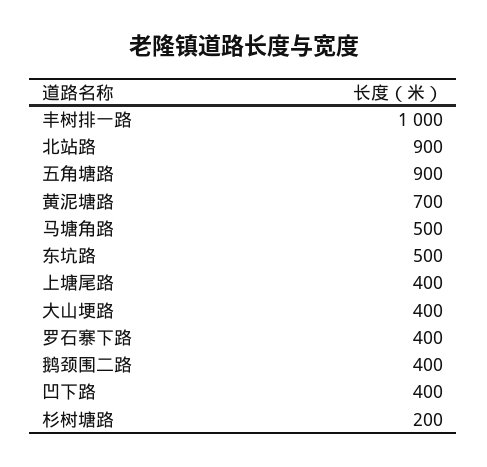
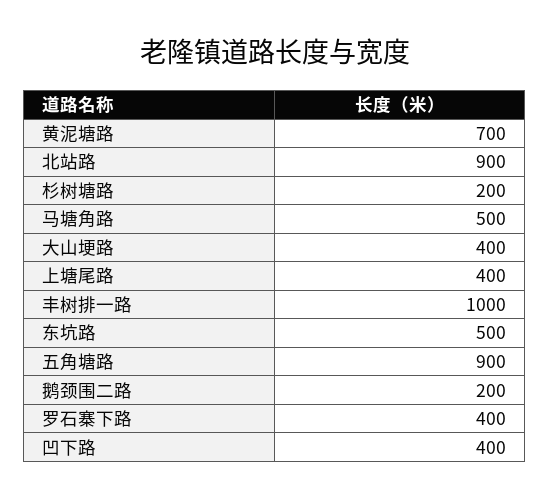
鹅颈围二路: 400 -> 200

